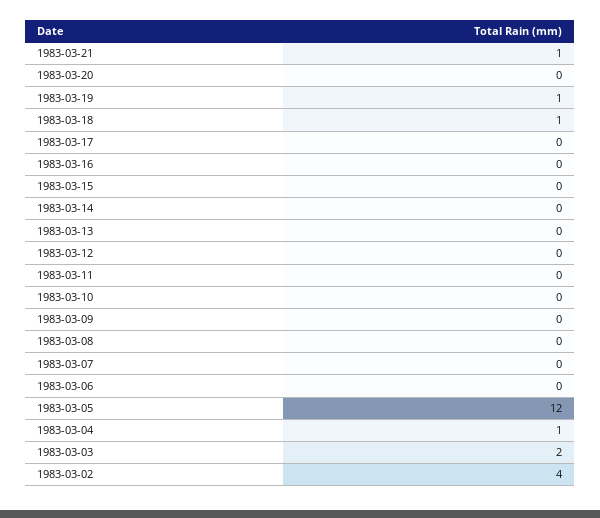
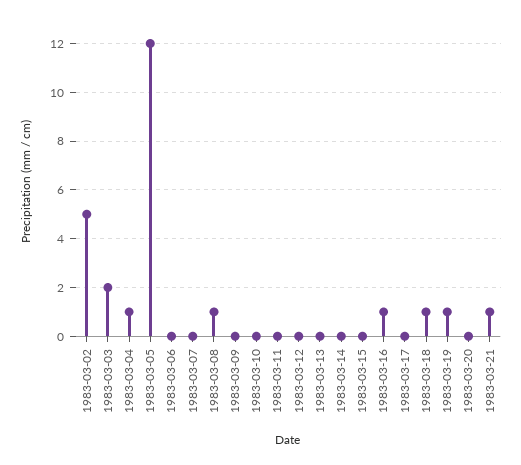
1983-03-16: 0 -> 1
1983-03-08: 0 -> 1
1983-03-02: 4 -> 5

